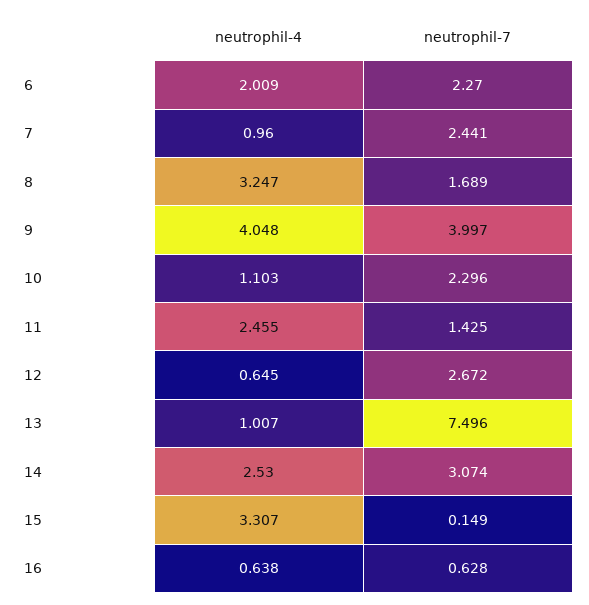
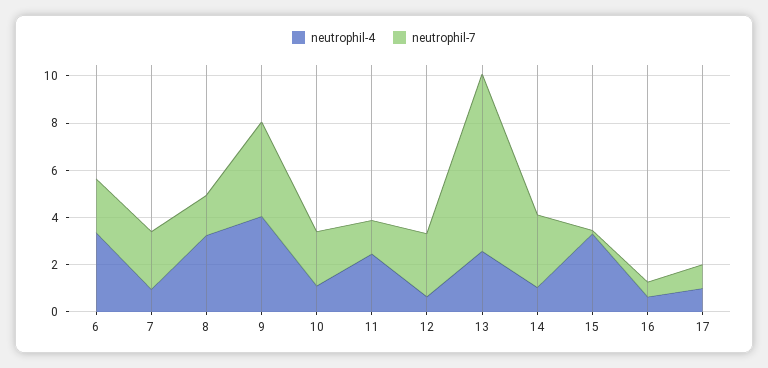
neutrophil-4, 6: 2.009 -> 3.5
neutrophil-4, 13: 1.007 -> 2.5
neutrophil-4, 14: 2.53 -> 1
neutrophil-4, 17: none -> 1
neutrophil-7, 17: none -> 1

